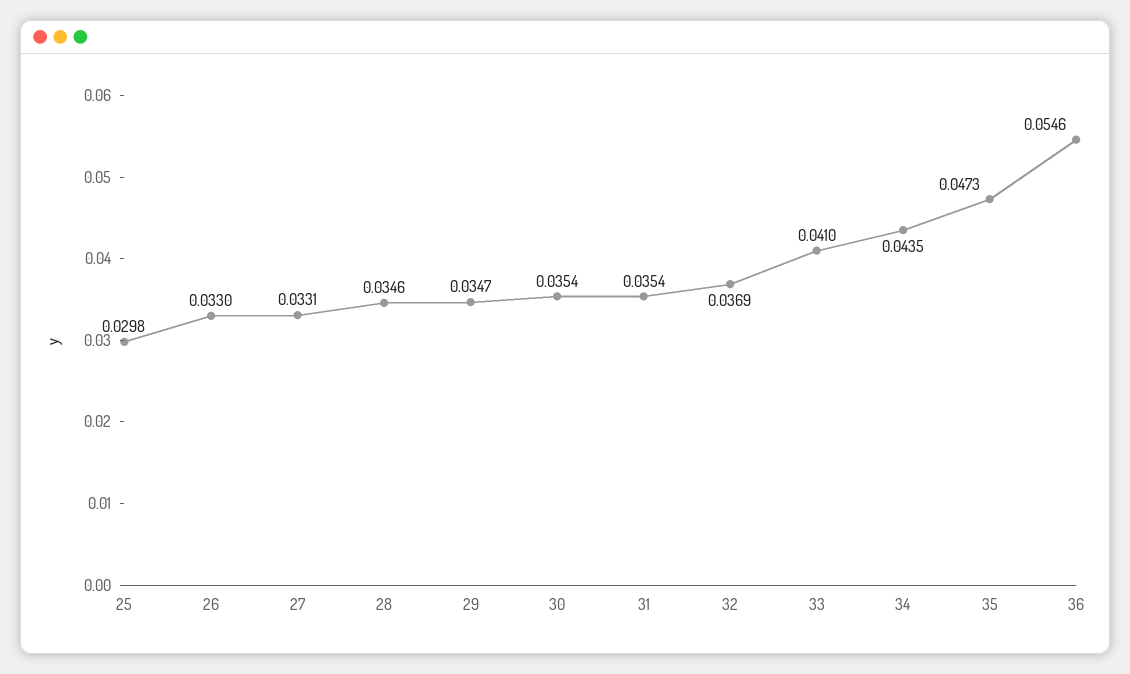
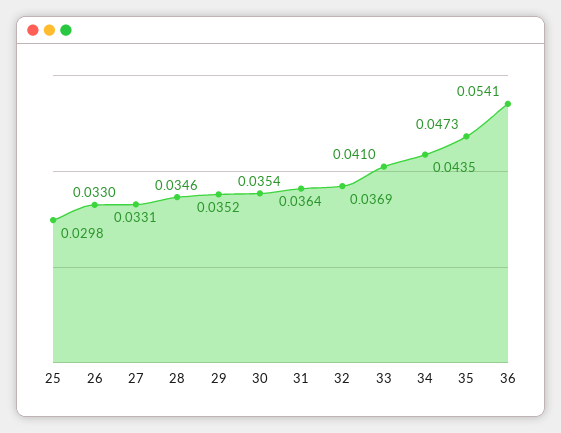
29: 0.0347 -> 0.0352
31: 0.0354 -> 0.0364
36: 0.0546 -> 0.0541

